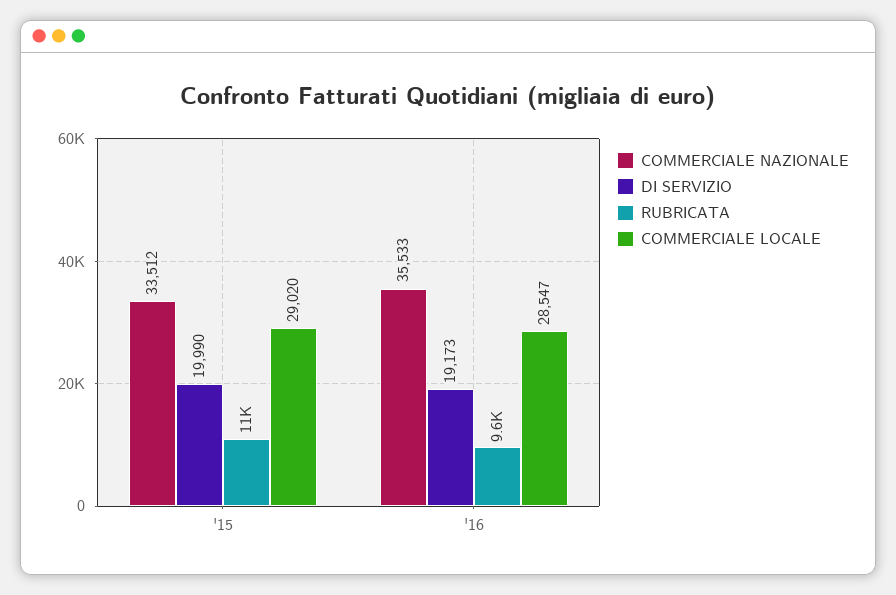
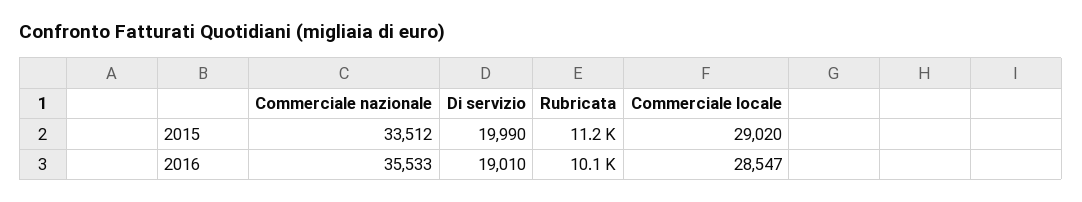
DI SERVIZIO, '16: 19173 -> 19010
RUBRICATA, '16: 9600 -> 10100

